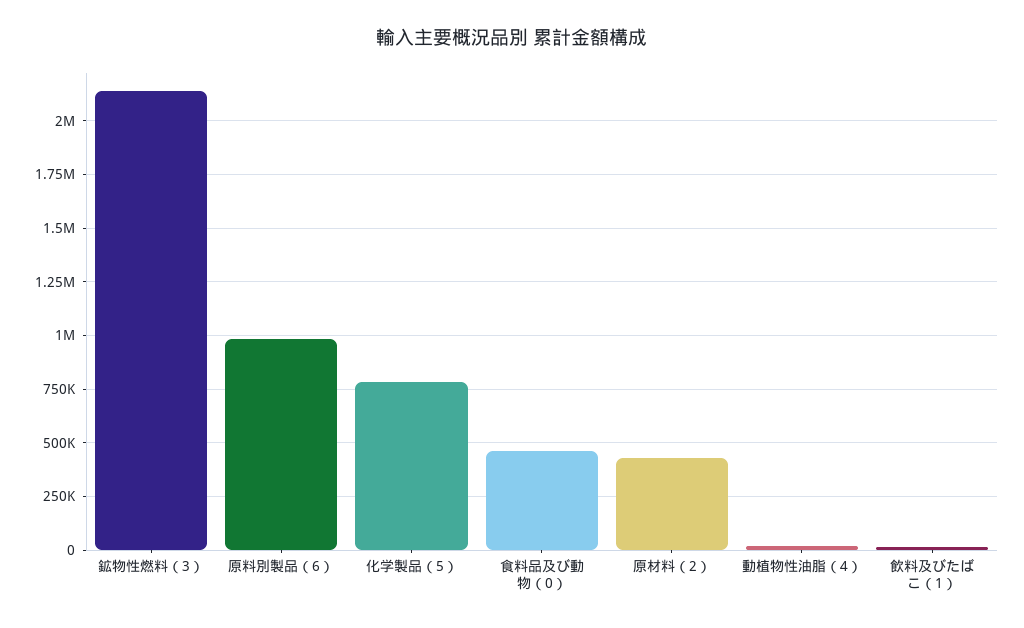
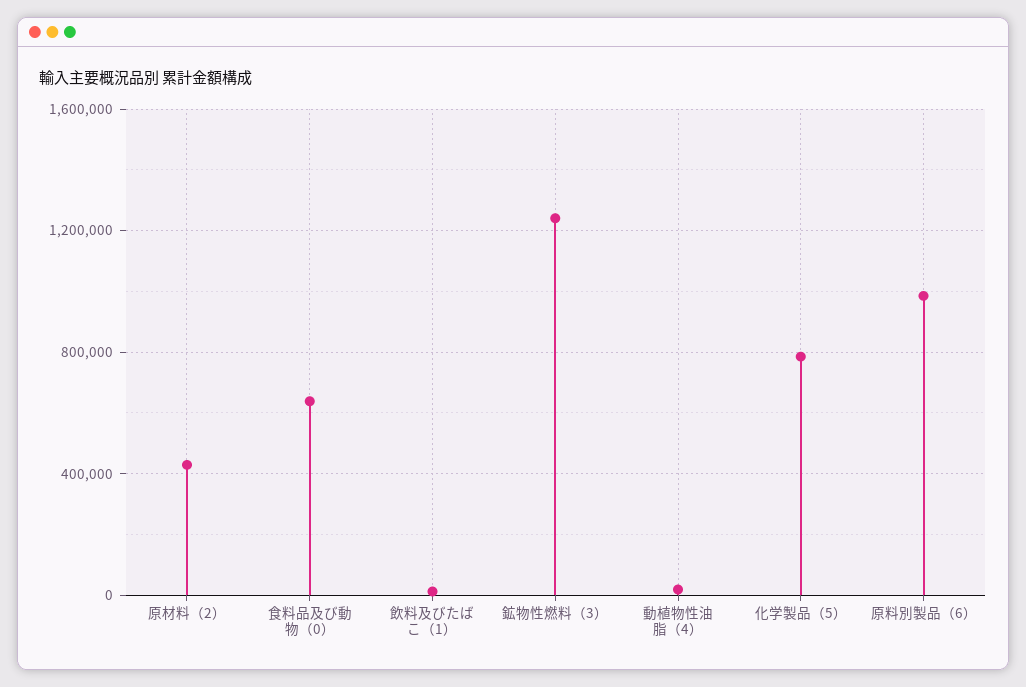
鉱物性燃料（3）: 2150000 -> 1250000
食料品及び動物（0）: 450000 -> 650000

